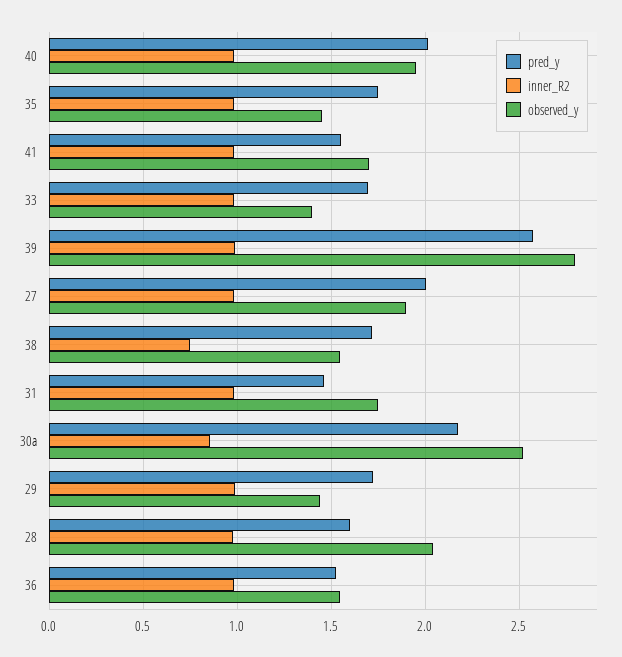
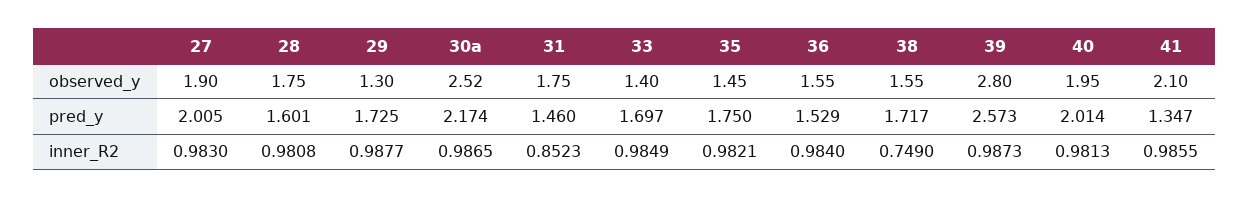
pred_y, 41: 1.55 -> 1.347
observed_y, 41: 1.7 -> 2.1
inner_R2, 31: 1 -> 0.8523
inner_R2, 30a: 0.85 -> 0.9865
observed_y, 29: 1.45 -> 1.3
observed_y, 28: 2.05 -> 1.75

